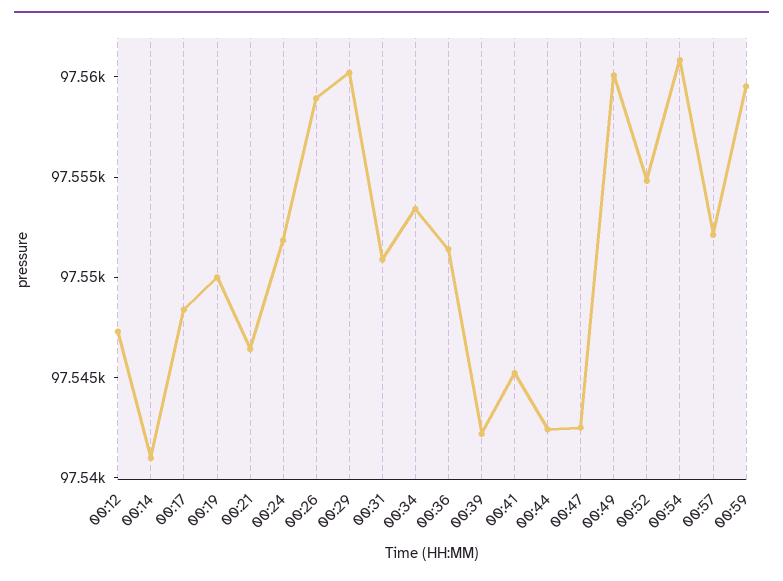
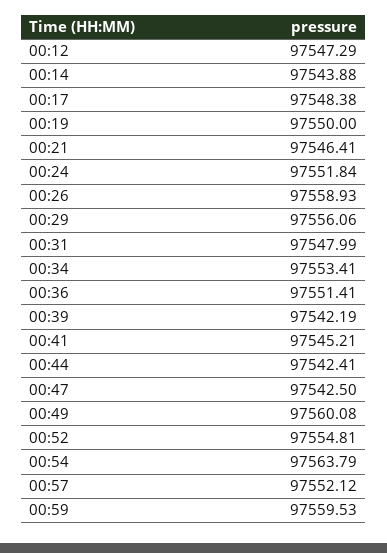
00:14: 97541 -> 97543.88
00:29: 97560 -> 97556.06
00:31: 97551 -> 97547.99
00:54: 97561 -> 97563.79

